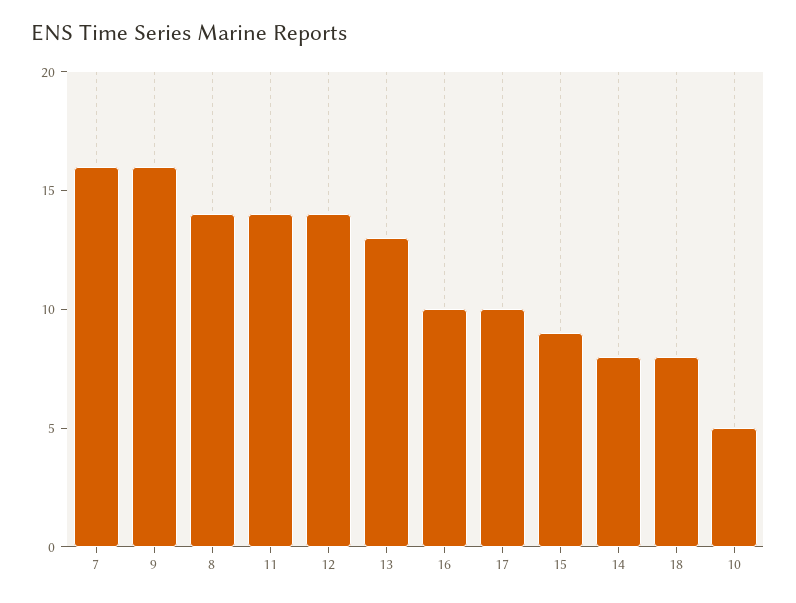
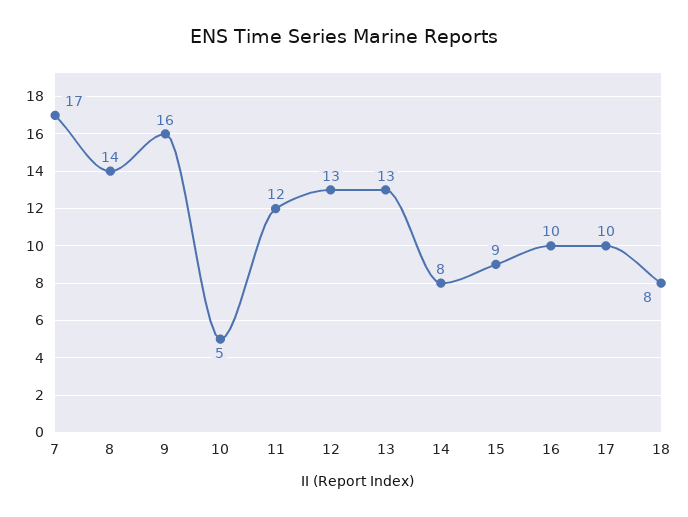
7: 16 -> 17
11: 14 -> 12
12: 14 -> 13

